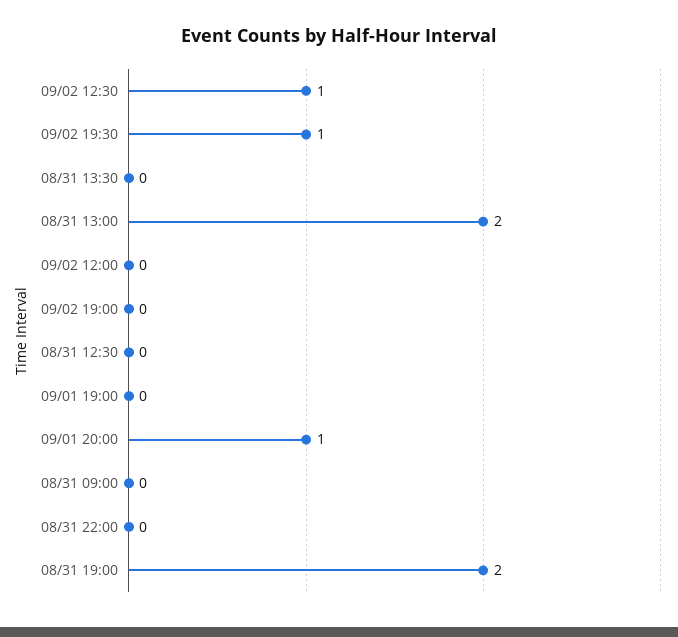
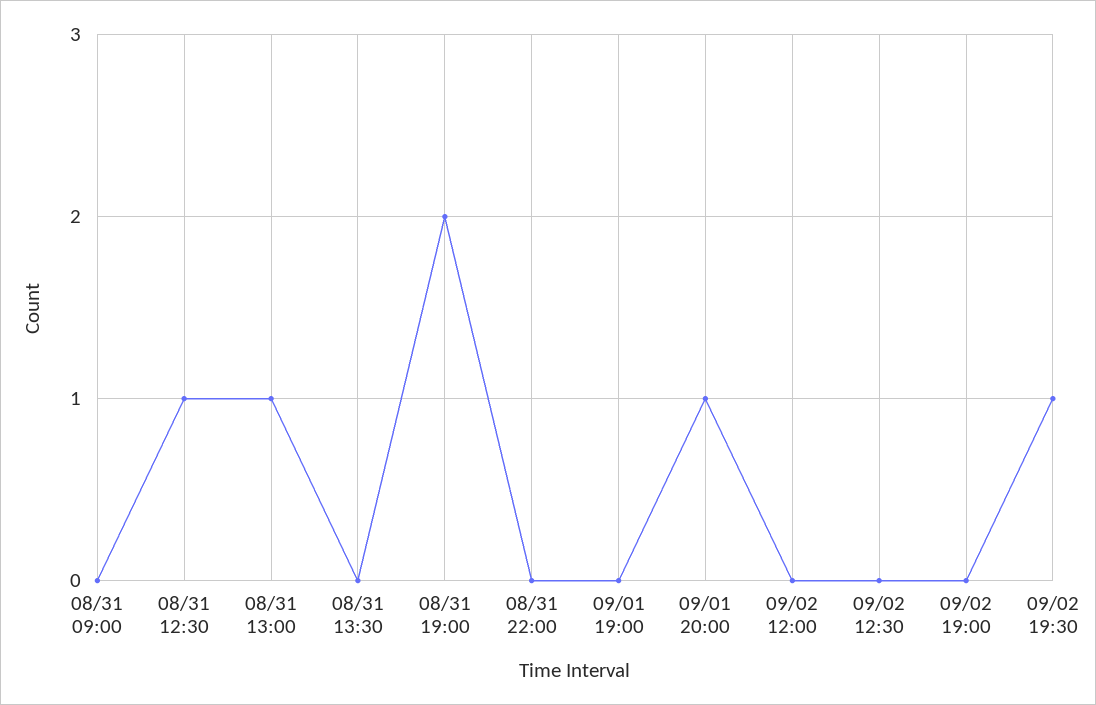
09/02 12:30: 1 -> 0
08/31 13:00: 2 -> 1
08/31 12:30: 0 -> 1

